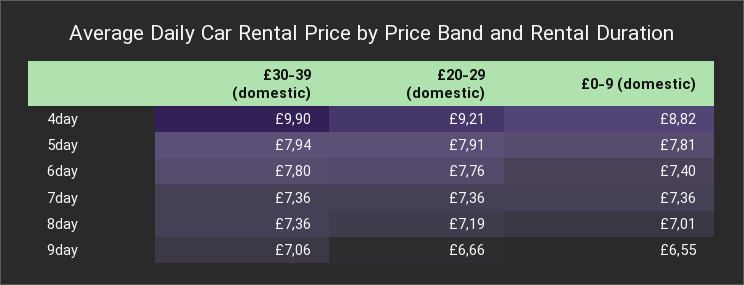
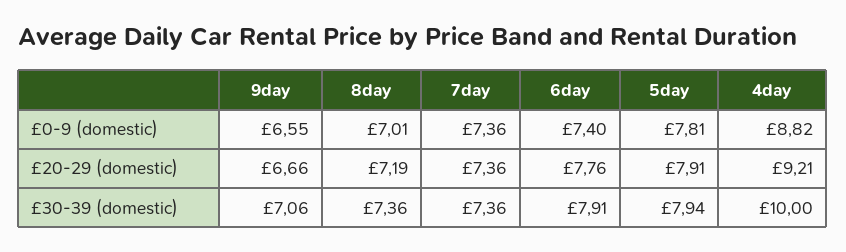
£30-39 (domestic), 4day: 9.9 -> 10
£30-39 (domestic), 6day: 7.8 -> 7.91

